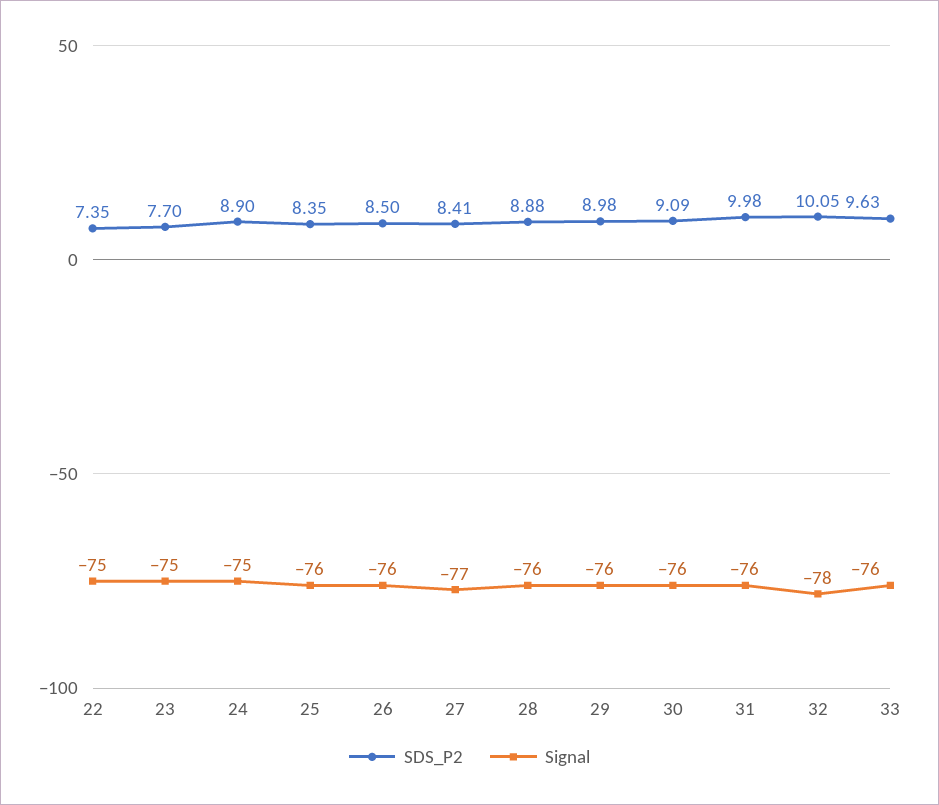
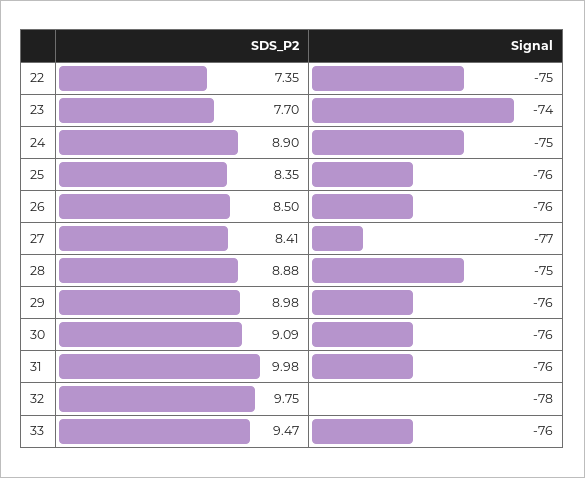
Signal, 23: -75 -> -74
Signal, 28: -76 -> -75
SDS_P2, 32: 10.05 -> 9.75
SDS_P2, 33: 9.63 -> 9.47

